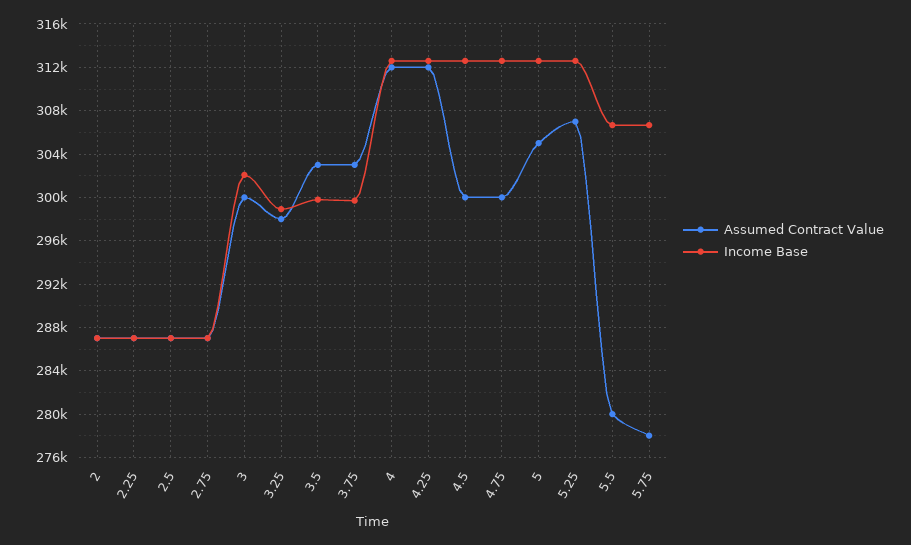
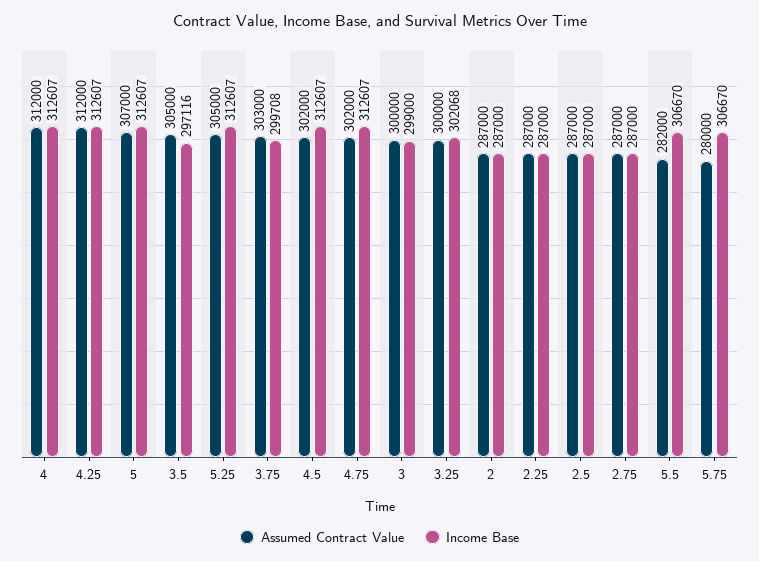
Income Base, 3: 302000 -> 299000
Assumed Contract Value, 3.25: 298000 -> 300000
Income Base, 3.25: 299000 -> 302068
Assumed Contract Value, 3.5: 303000 -> 305000
Income Base, 3.5: 300000 -> 297116
Assumed Contract Value, 4.5: 300000 -> 302000
Assumed Contract Value, 4.75: 300000 -> 302000
Assumed Contract Value, 5: 305000 -> 307000
Assumed Contract Value, 5.25: 307000 -> 305000
Assumed Contract Value, 5.5: 280000 -> 282000
Assumed Contract Value, 5.75: 278000 -> 280000

